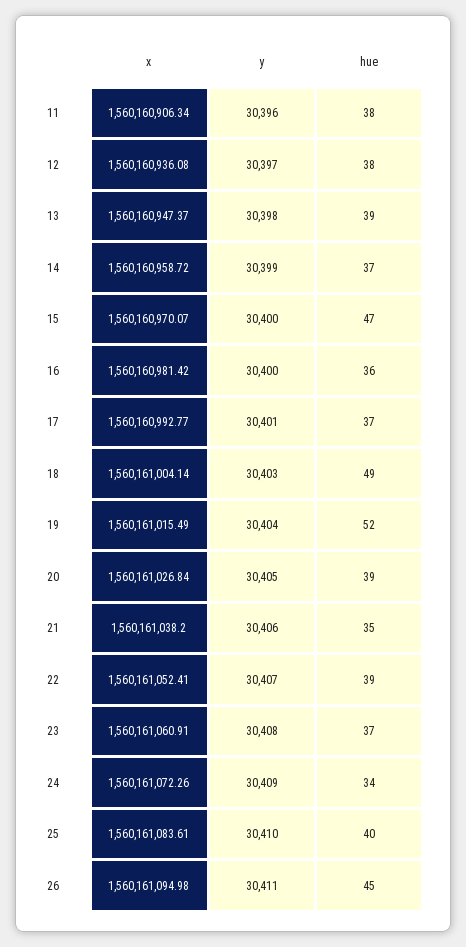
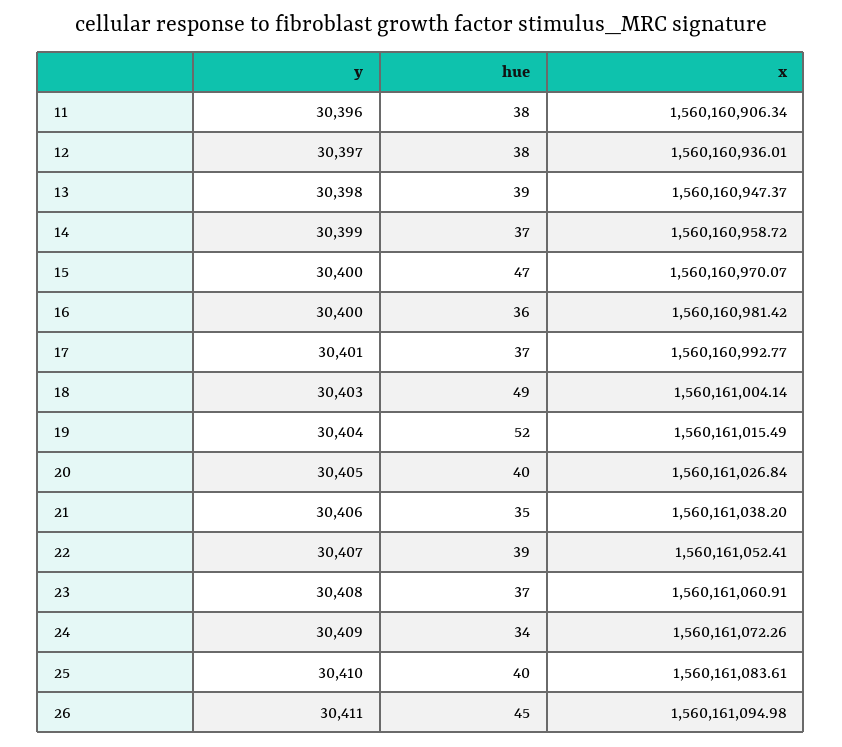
x, 12: 1560160936.08 -> 1560160936.01
hue, 20: 39 -> 40

